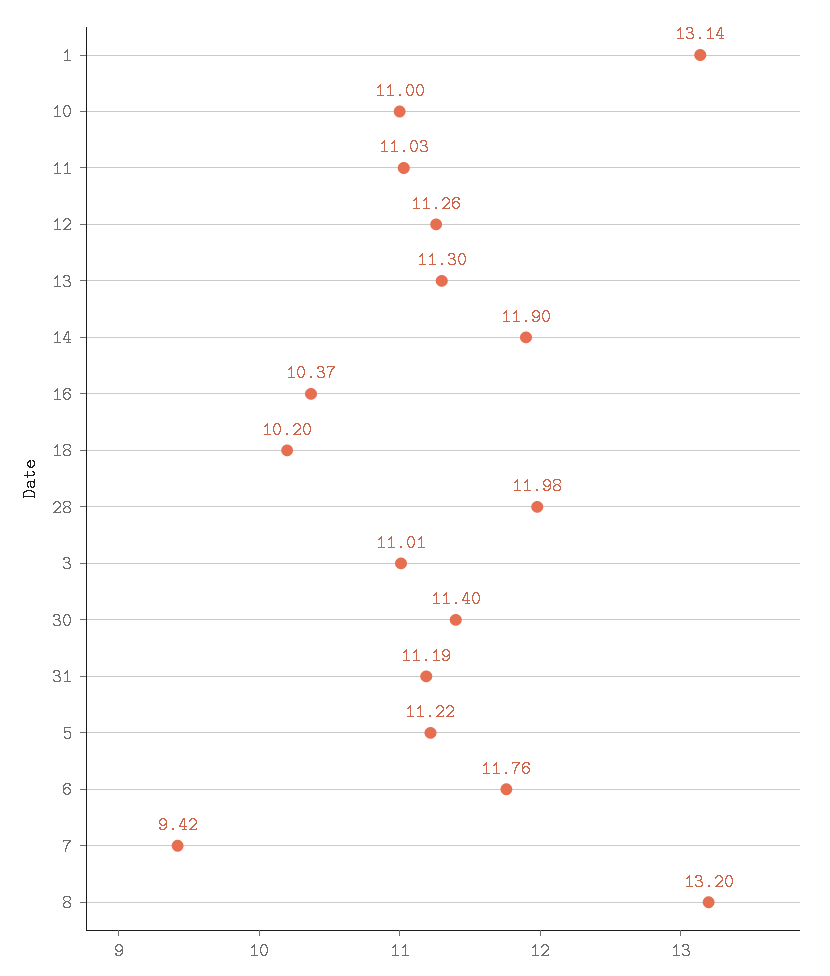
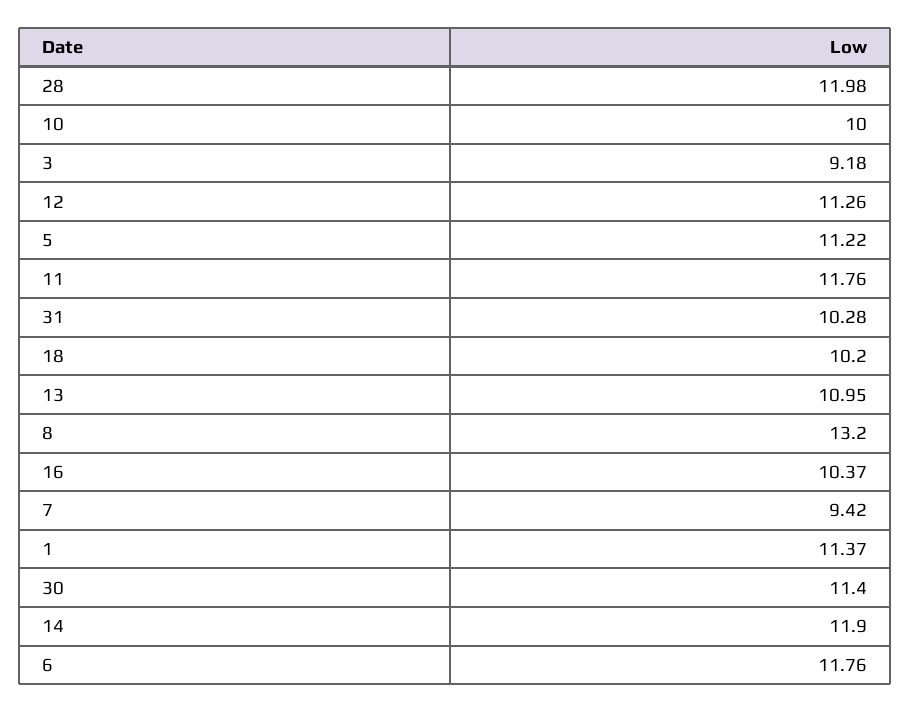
1: 13.14 -> 11.37
10: 11 -> 10
11: 11.03 -> 11.76
13: 11.3 -> 10.95
3: 11.01 -> 9.18
31: 11.19 -> 10.28

